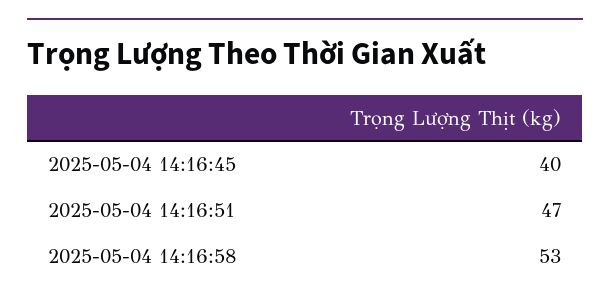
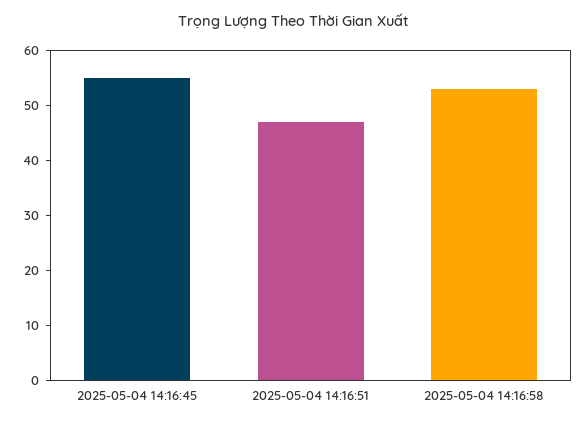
2025-05-04 14:16:45: 40 -> 55

